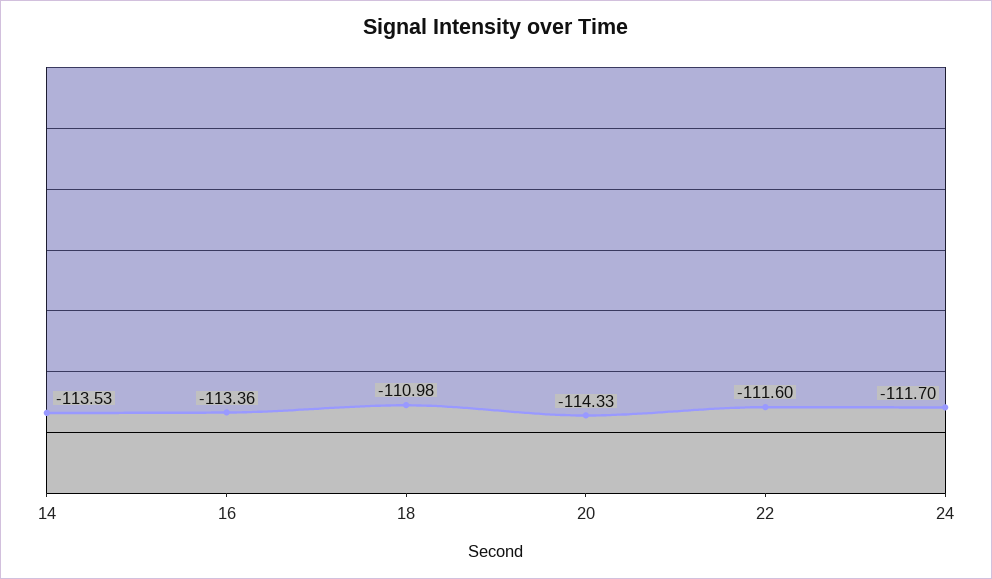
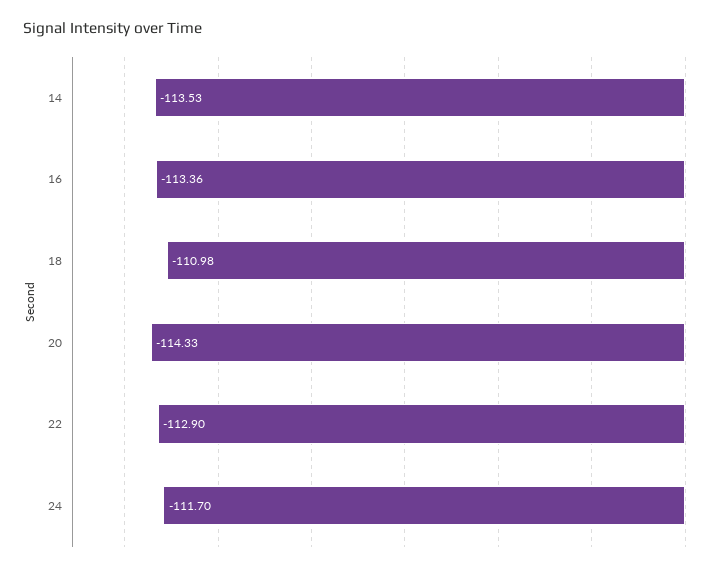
22: -111.6 -> -112.9

